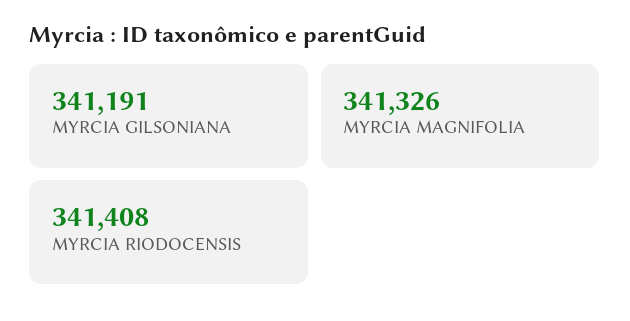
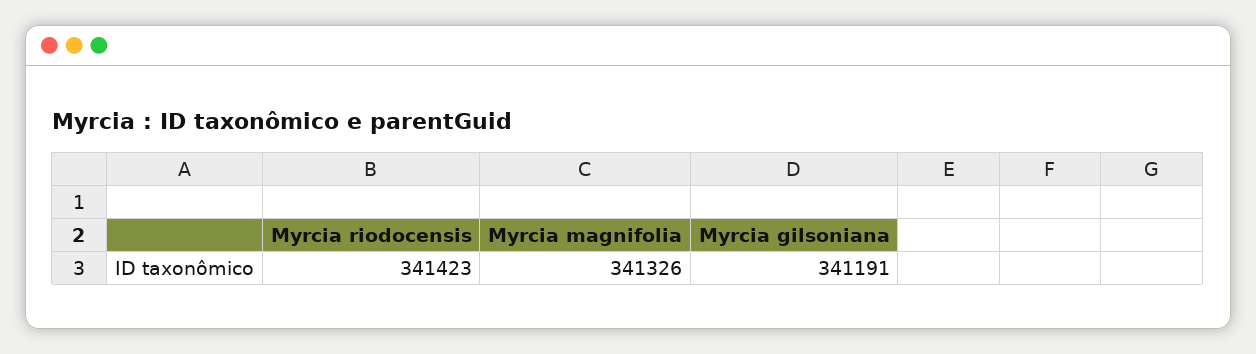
MYRCIA RIODOCENSIS: 341408 -> 341423

